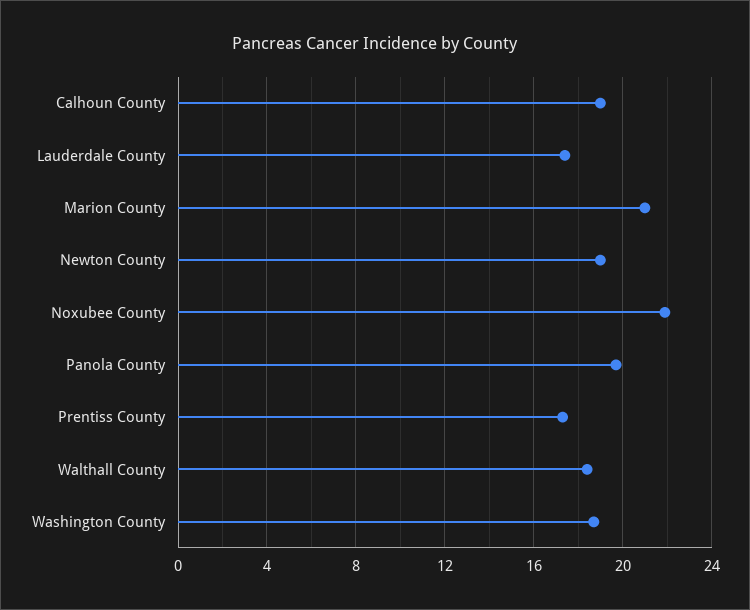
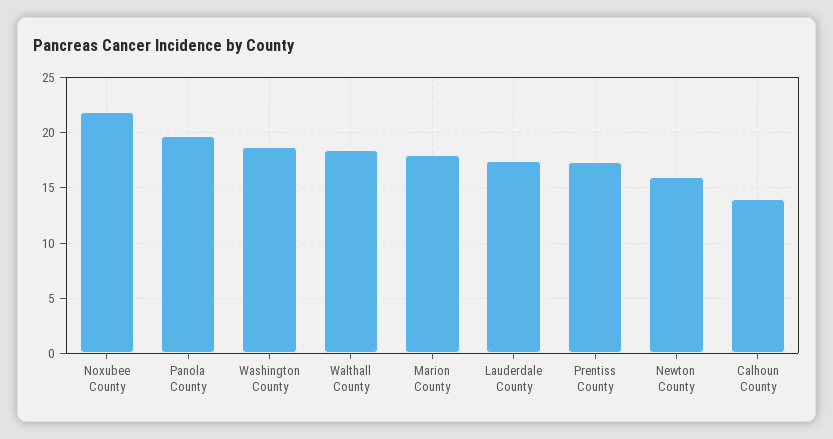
Calhoun County: 19 -> 14
Marion County: 21 -> 18
Newton County: 19 -> 16

